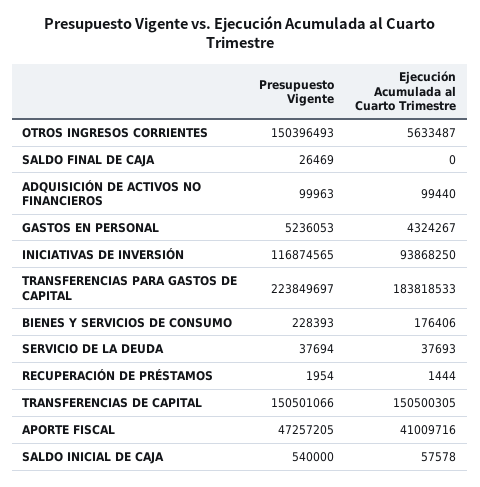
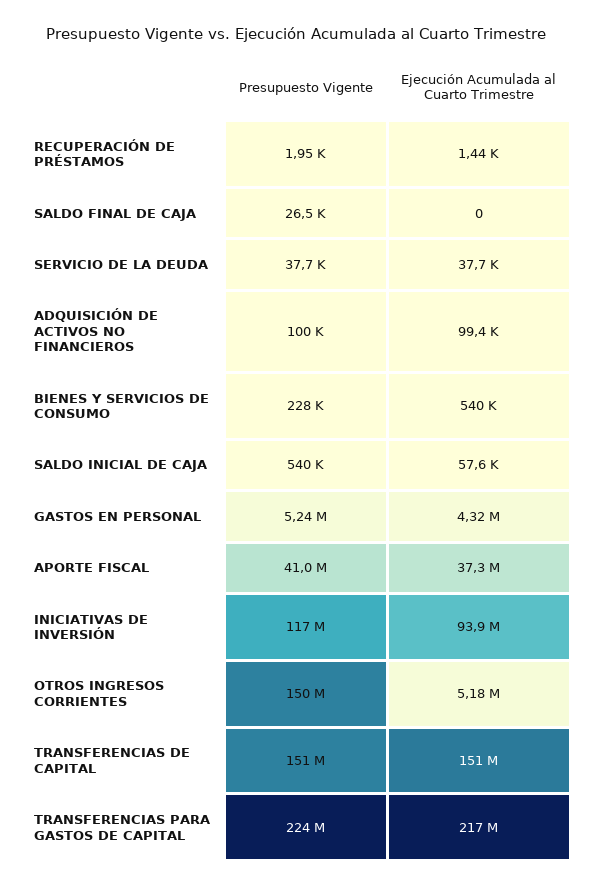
Ejecución Acumulada al Cuarto Trimestre, OTROS INGRESOS CORRIENTES: 5633487 -> 5180000
Ejecución Acumulada al Cuarto Trimestre, TRANSFERENCIAS PARA GASTOS DE CAPITAL: 183818533 -> 217000000
Ejecución Acumulada al Cuarto Trimestre, BIENES Y SERVICIOS DE CONSUMO: 176406 -> 540000
Presupuesto Vigente, APORTE FISCAL: 47257205 -> 41000000
Ejecución Acumulada al Cuarto Trimestre, APORTE FISCAL: 41009716 -> 37300000

